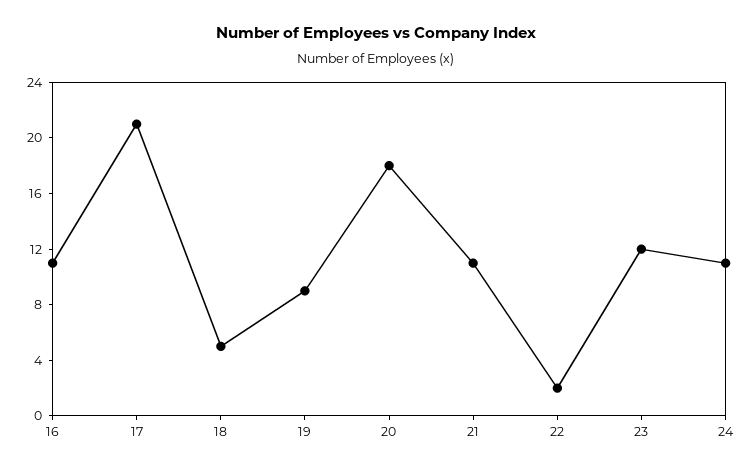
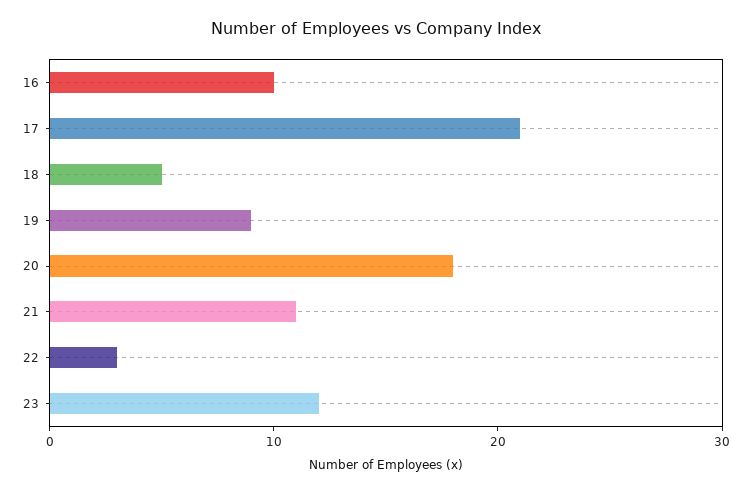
16: 11 -> 10
22: 2 -> 3
24: 11 -> none

